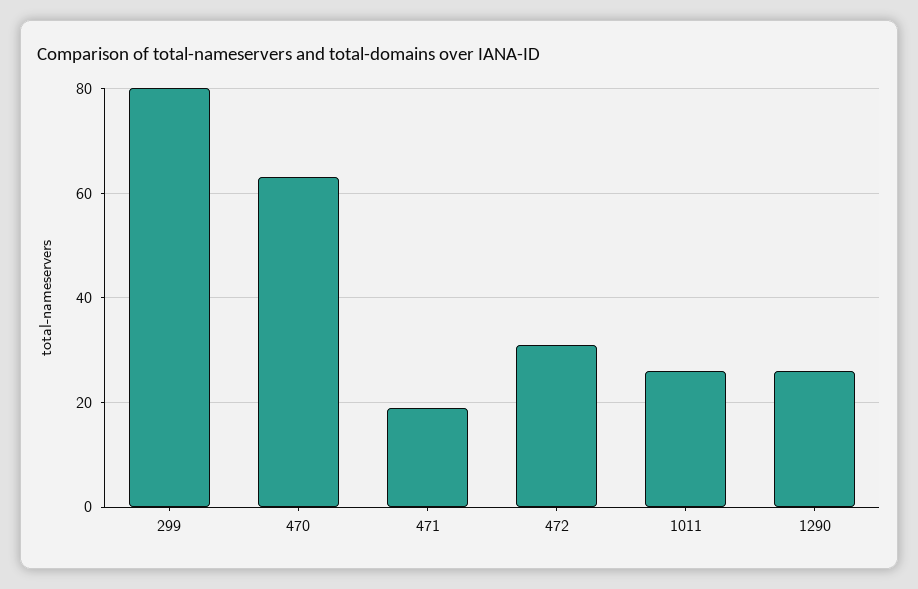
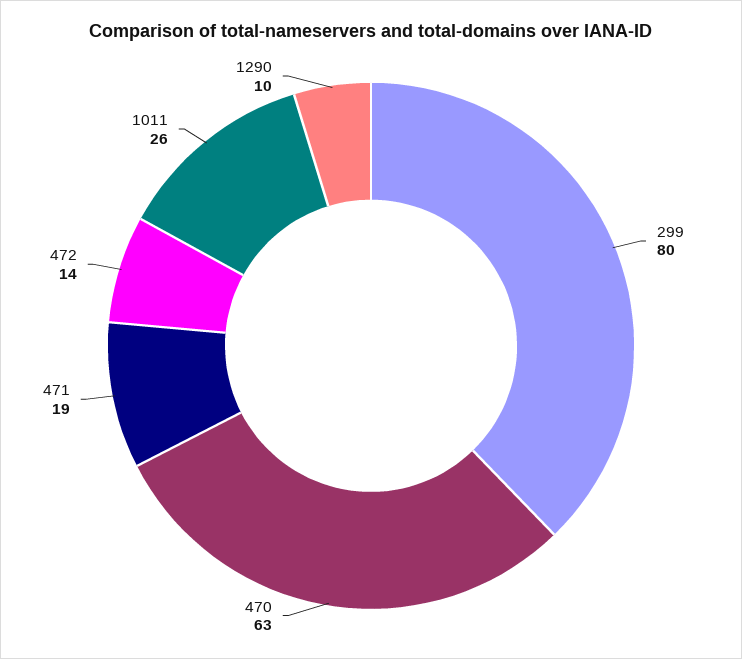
472: 30 -> 14
1290: 25 -> 10

